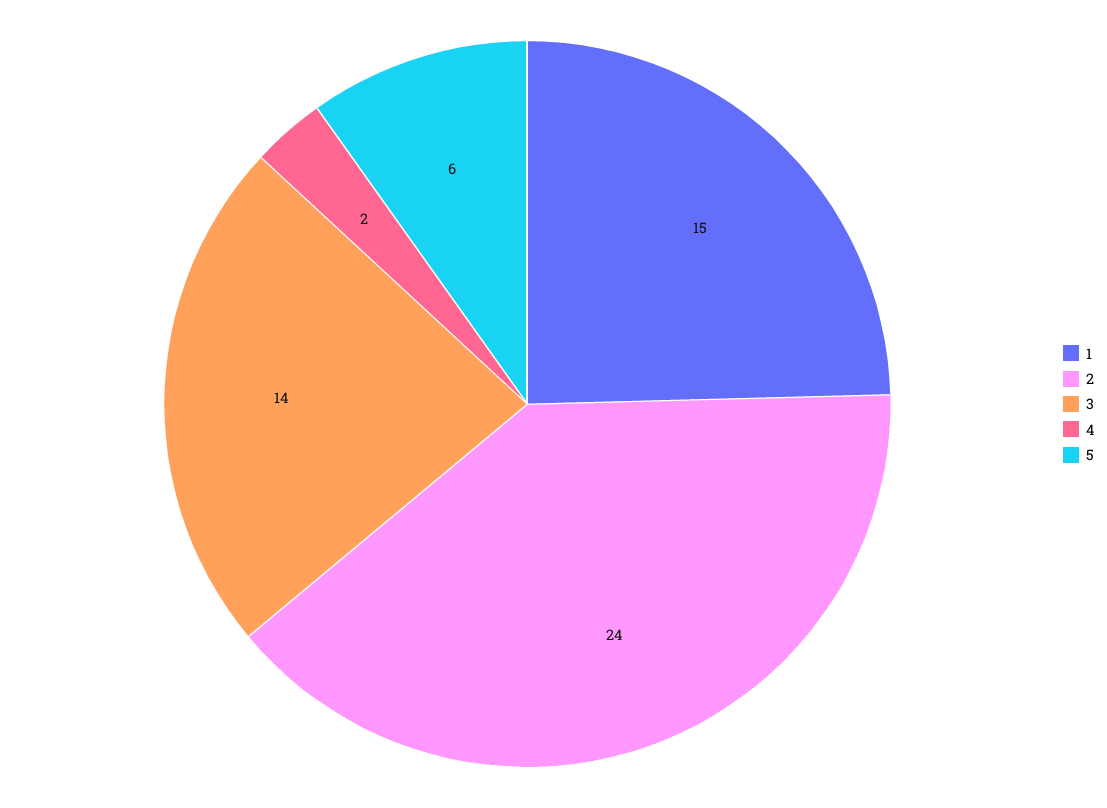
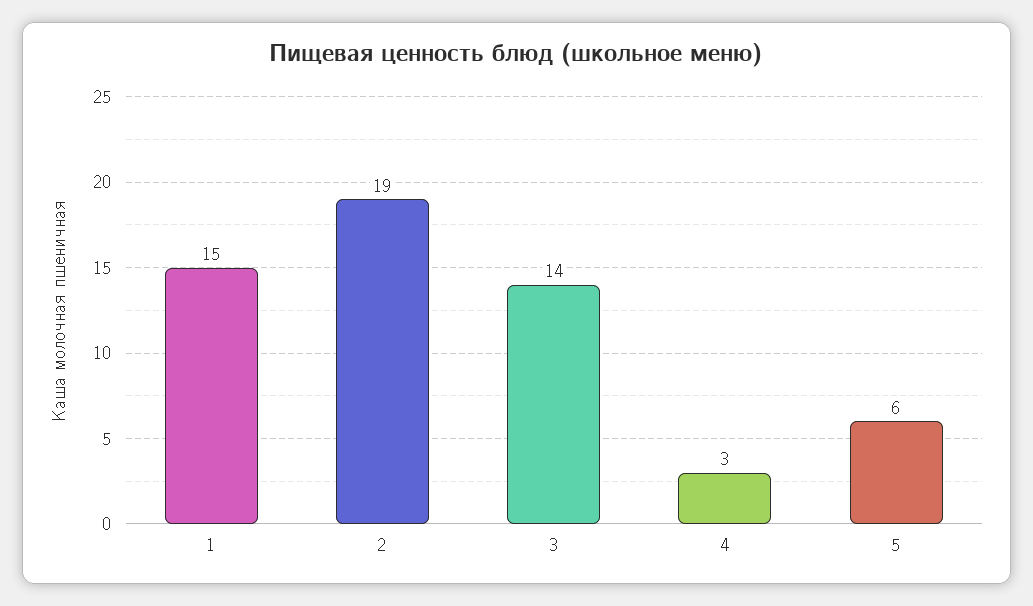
2: 24 -> 19
4: 2 -> 3

